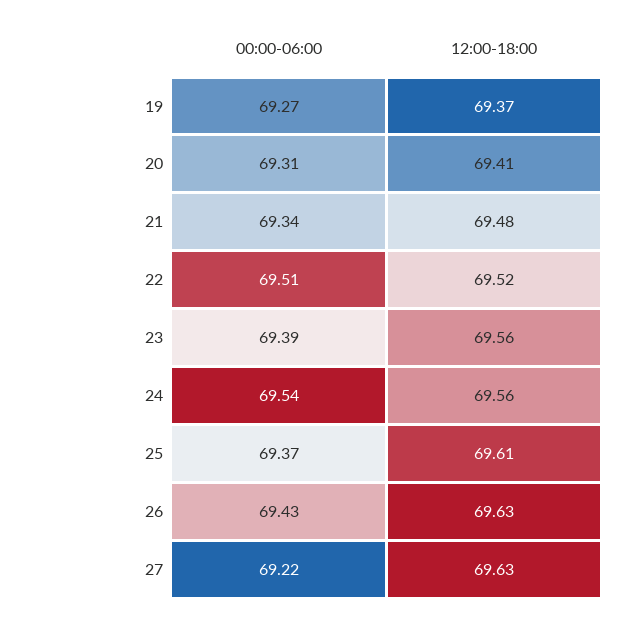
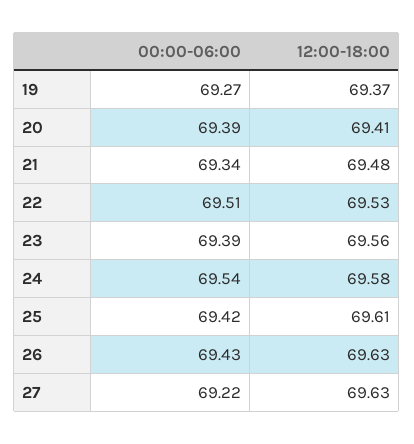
00:00-06:00, 20: 69.31 -> 69.39
12:00-18:00, 22: 69.52 -> 69.53
12:00-18:00, 24: 69.56 -> 69.58
00:00-06:00, 25: 69.37 -> 69.42

